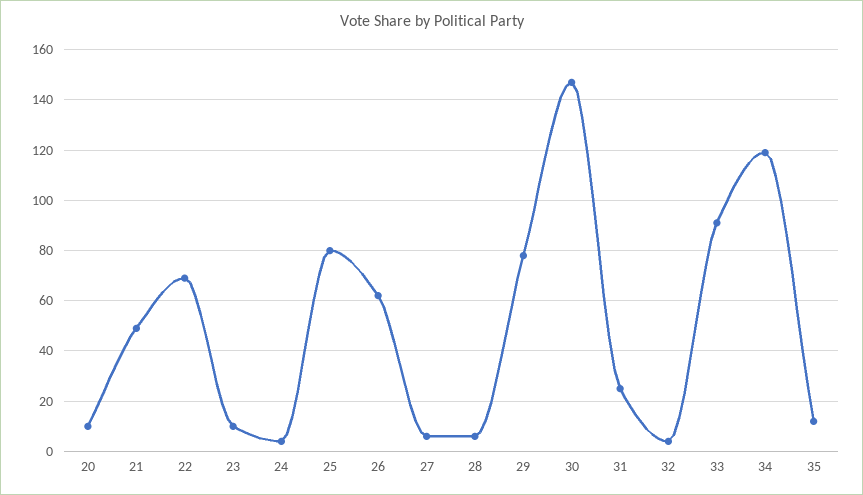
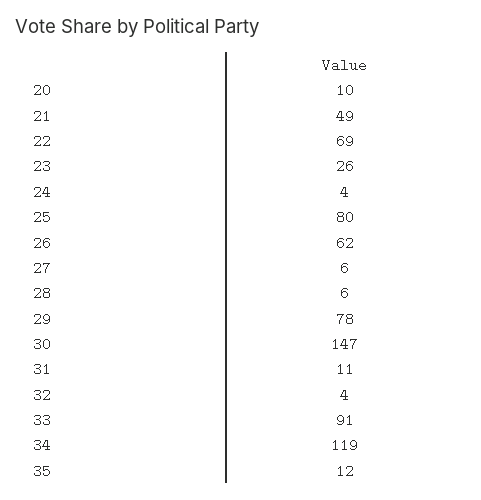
23: 10 -> 26
31: 25 -> 11

